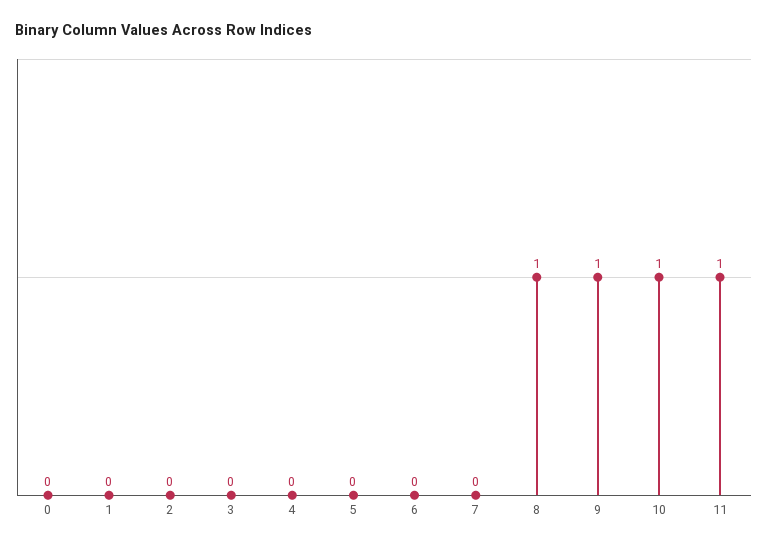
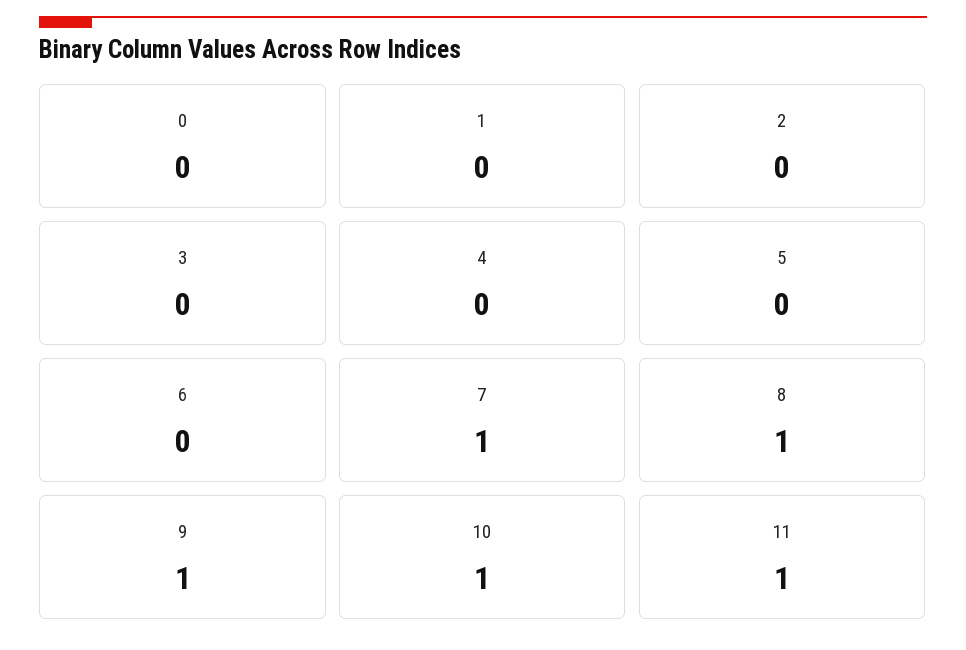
7: 0 -> 1

